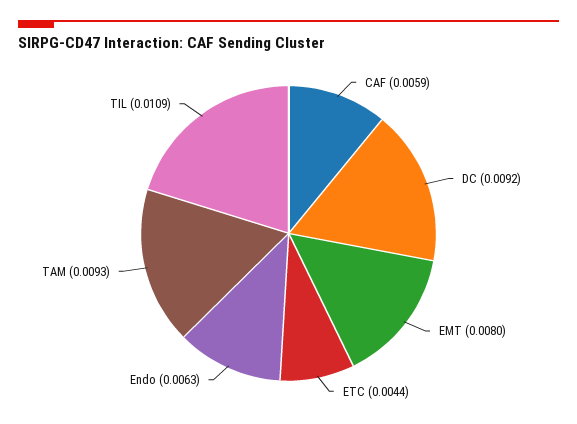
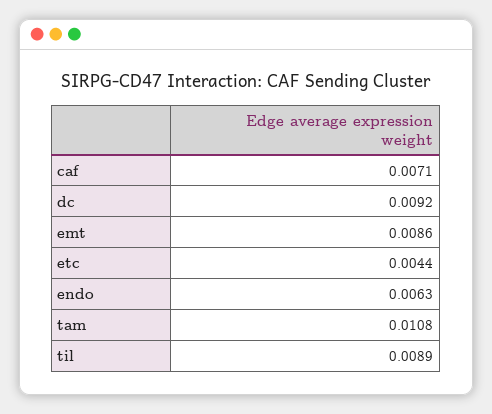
CAF: 0.0059 -> 0.0071
EMT: 0.008 -> 0.0086
TAM: 0.0093 -> 0.0108
TIL: 0.0109 -> 0.0089

